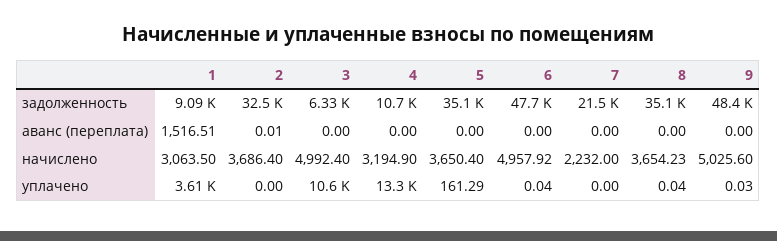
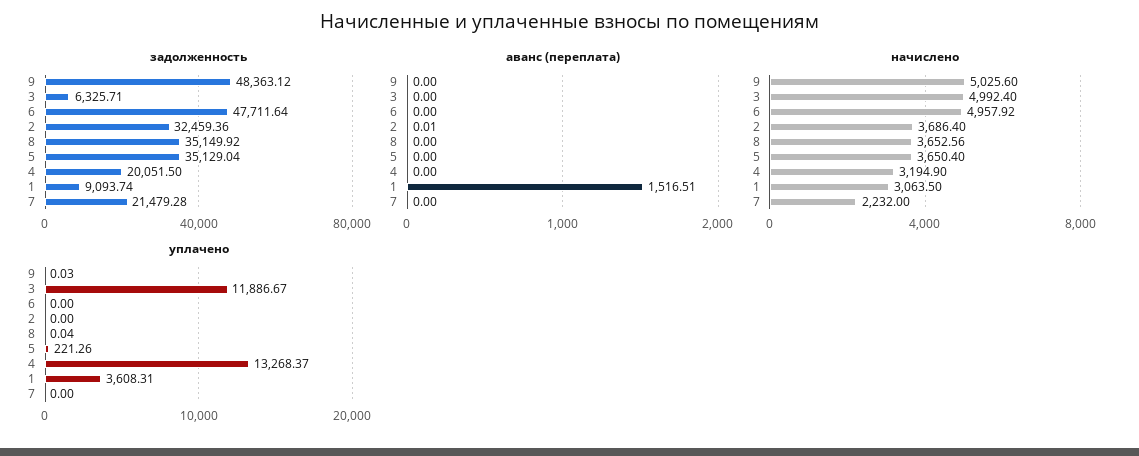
задолженность, 4: 10700 -> 20051.5
начислено, 8: 3654.23 -> 3652.56
уплачено, 3: 10600 -> 11886.67
уплачено, 5: 161.29 -> 221.26
уплачено, 6: 0.04 -> 0

